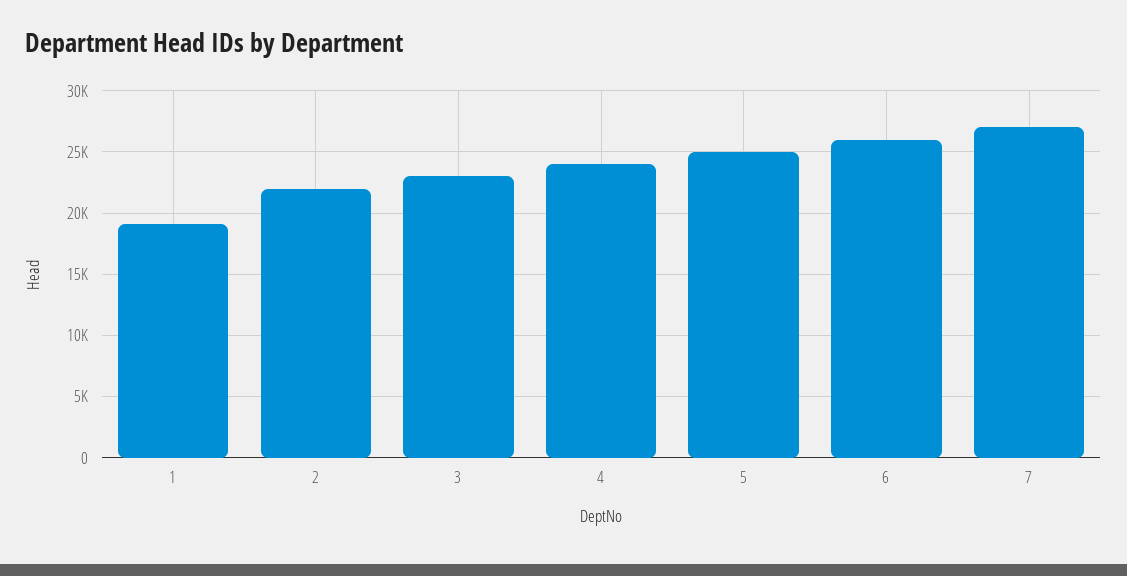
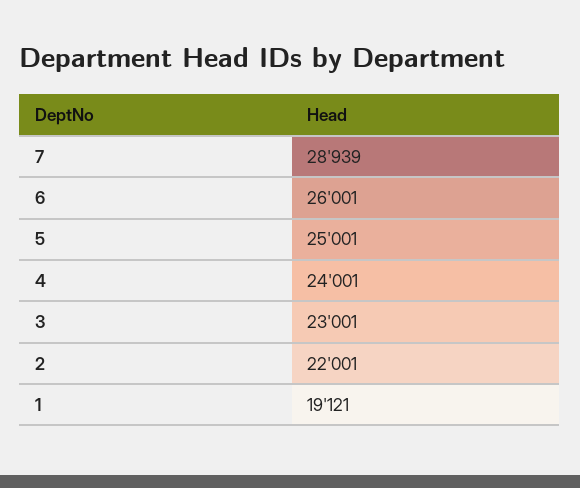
7: 27000 -> 28939

